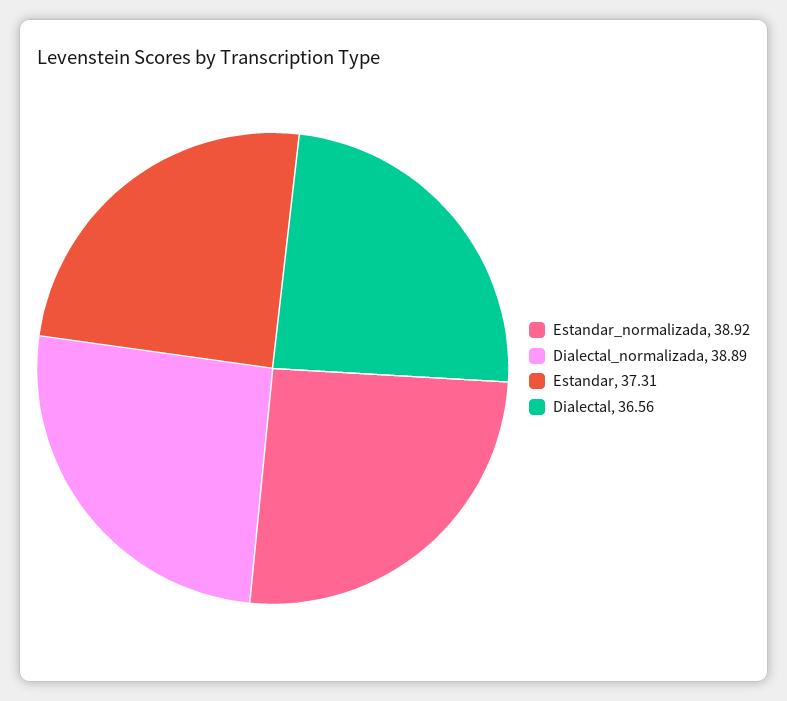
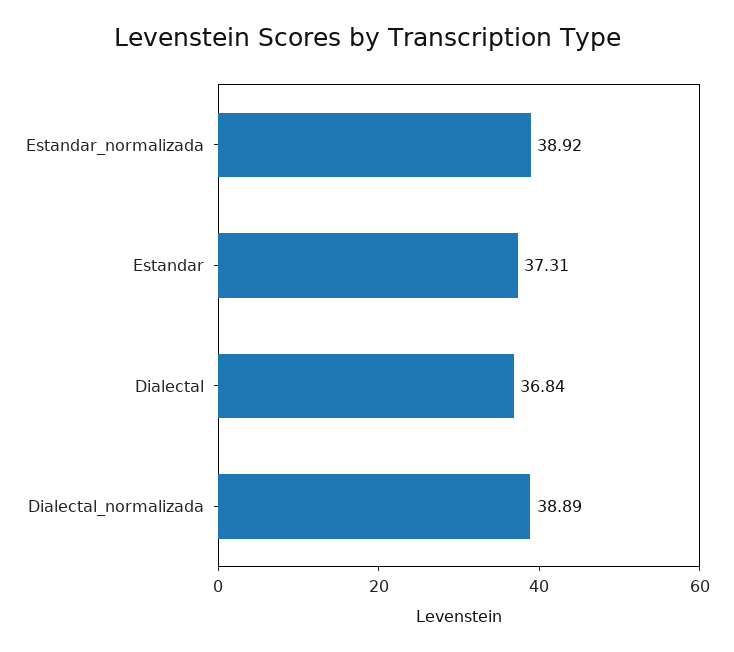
Dialectal: 36.56 -> 36.84

